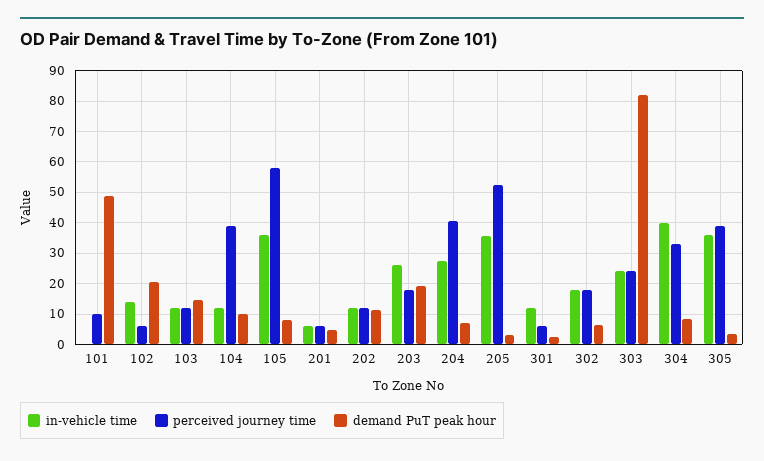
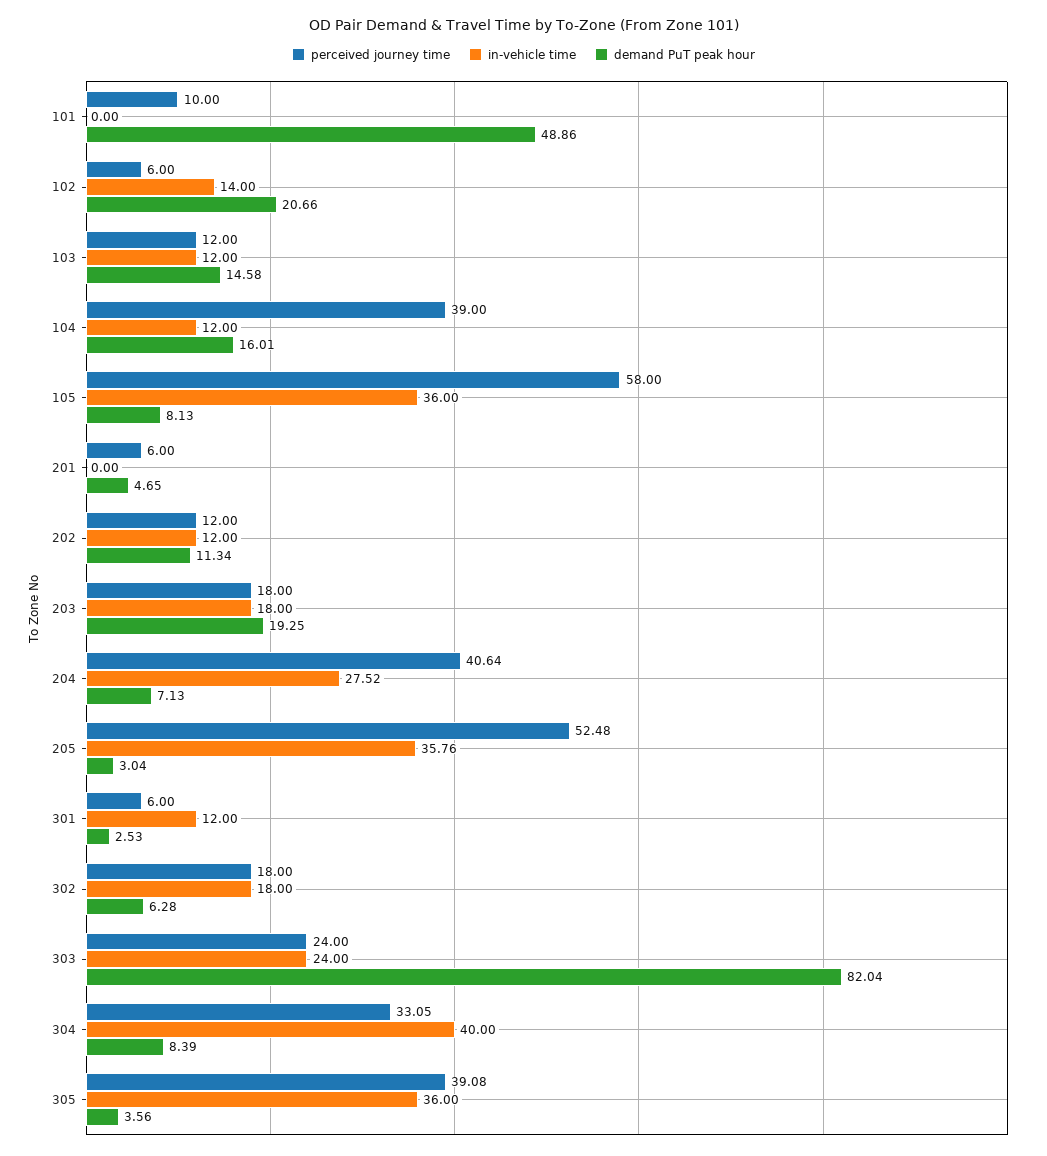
demand PuT peak hour, 104: 10 -> 16.01
in-vehicle time, 201: 6 -> 0
in-vehicle time, 203: 26 -> 18

